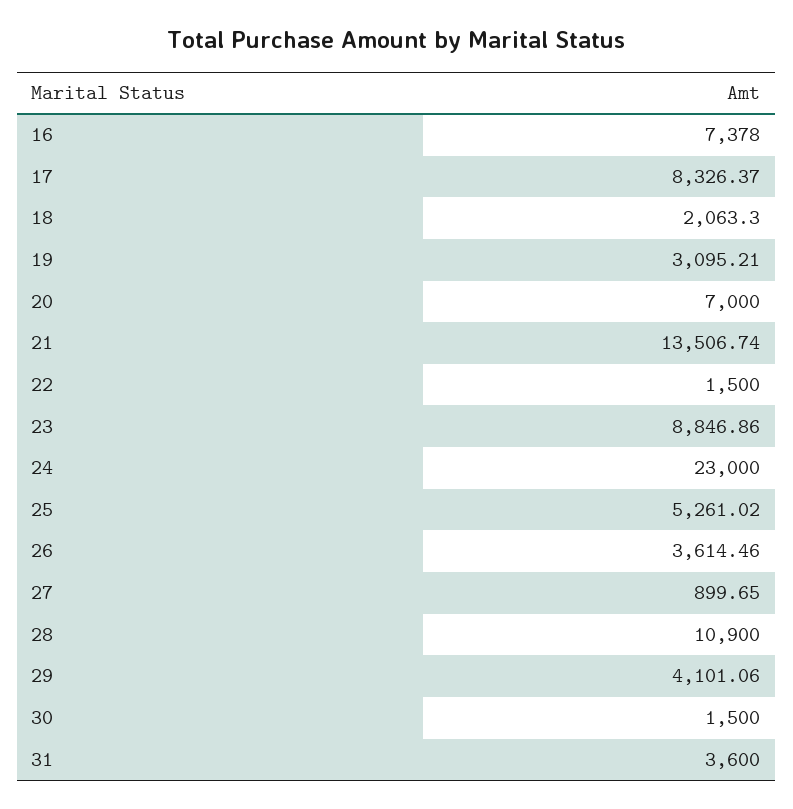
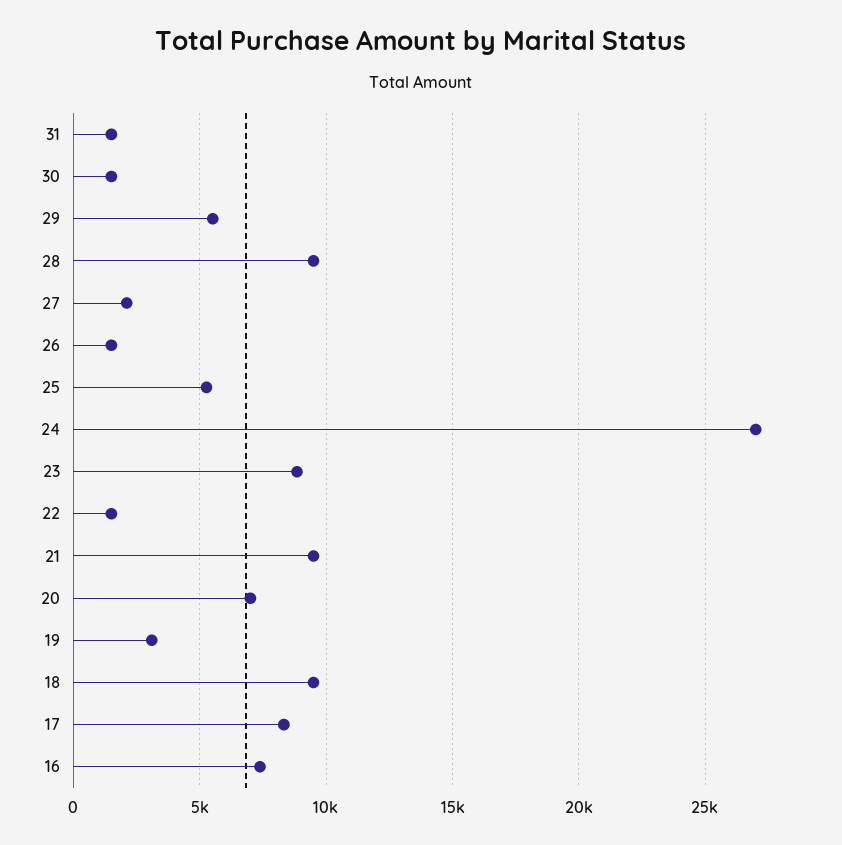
18: 2063.3 -> 9500
21: 13506.74 -> 9500
24: 23000 -> 27000
26: 3614.46 -> 1500
27: 899.65 -> 2000
28: 10900 -> 9500
29: 4101.06 -> 5500
31: 3600 -> 1500

